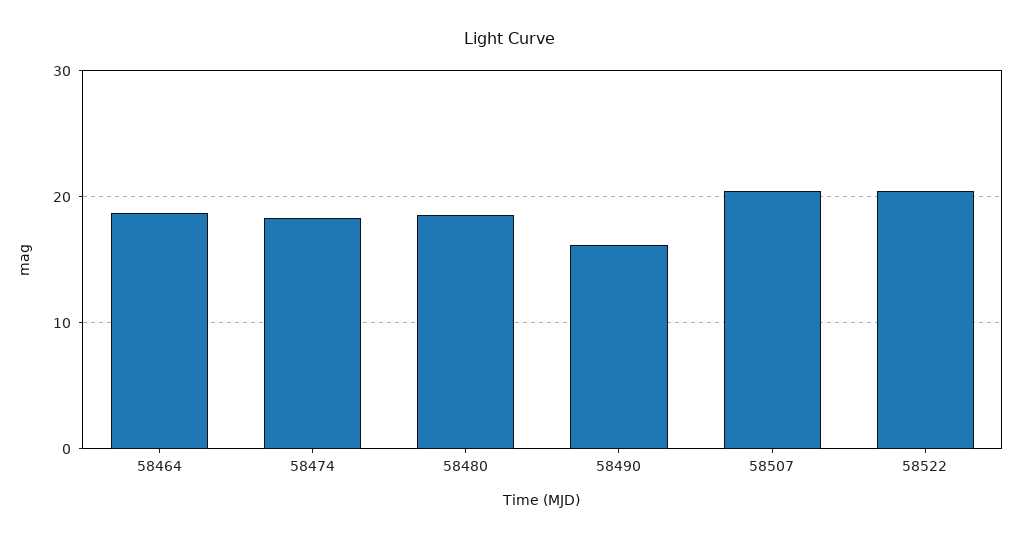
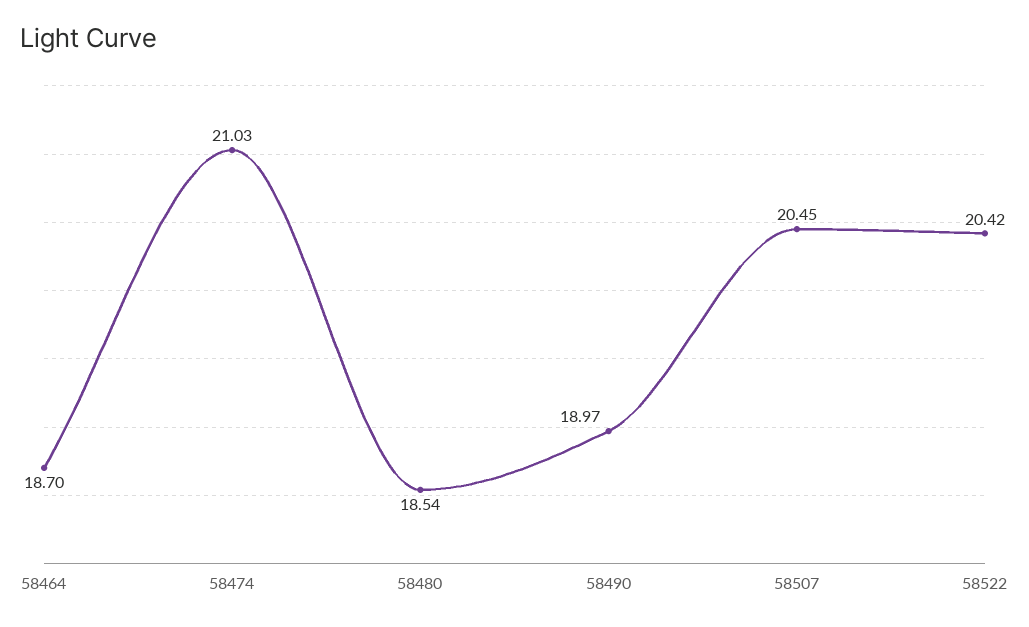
58474: 18 -> 21.03
58490: 16 -> 18.97

